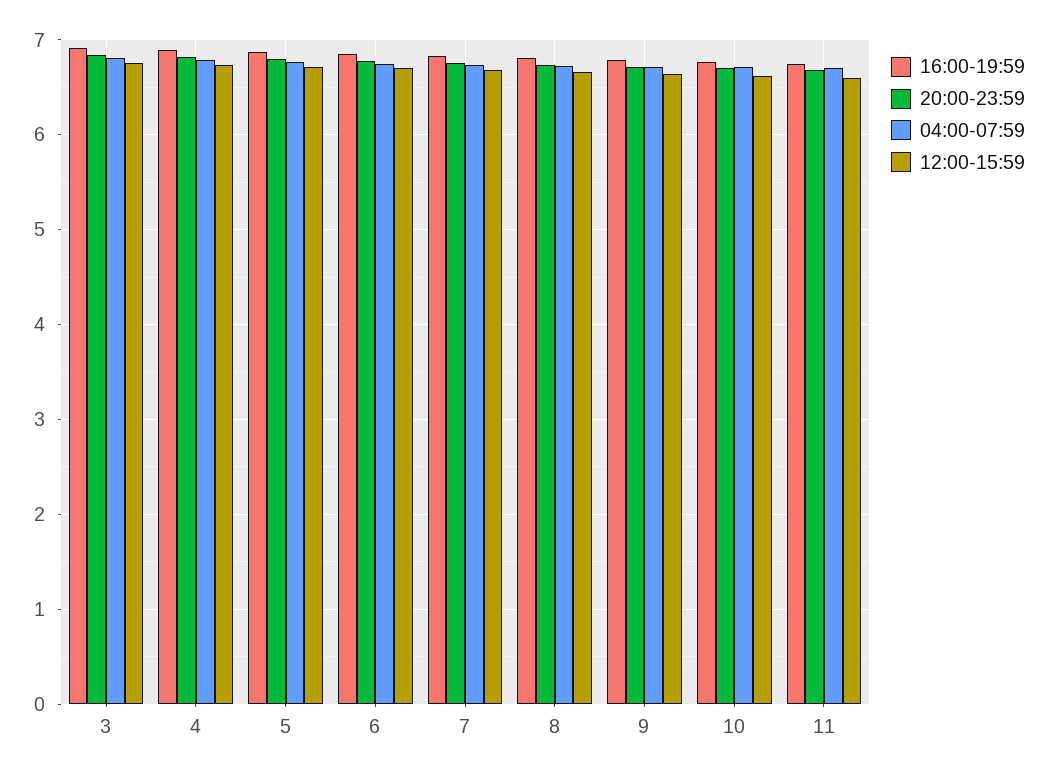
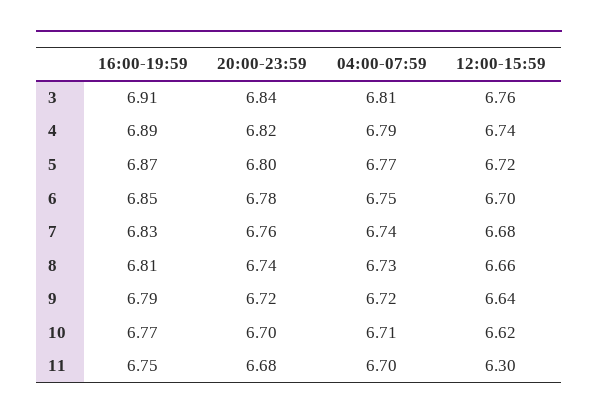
12:00-15:59, 11: 6.6 -> 6.3

